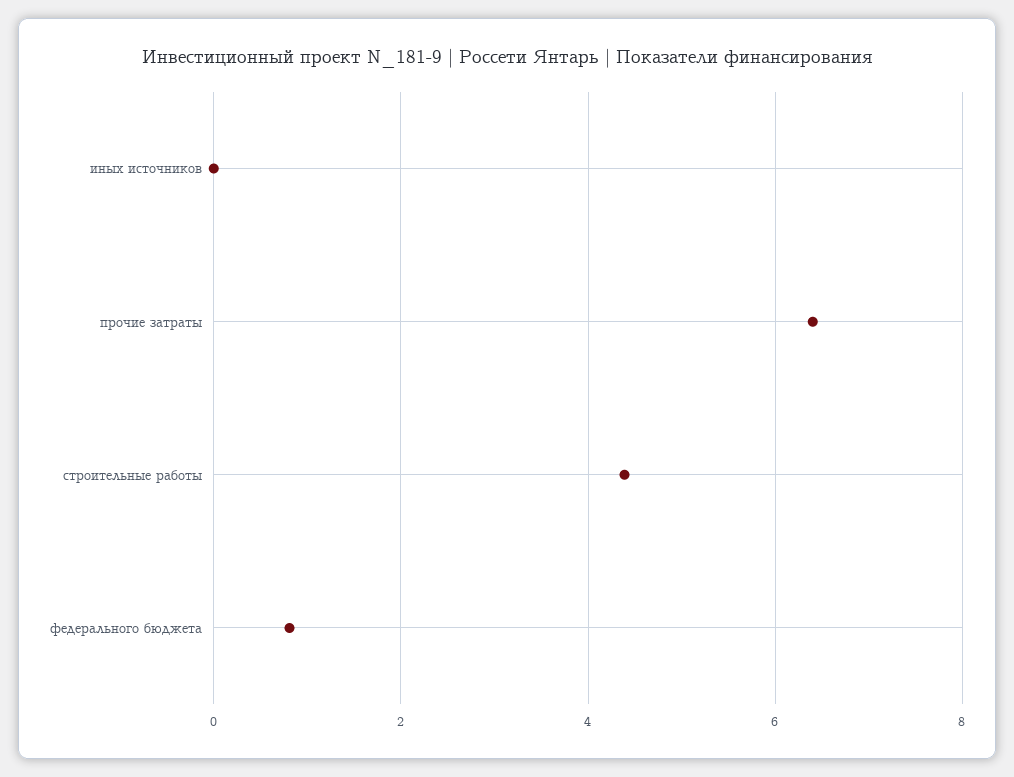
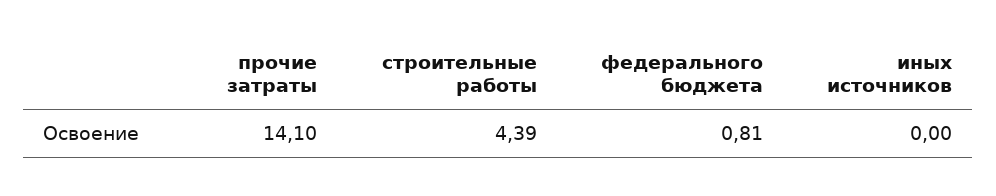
прочие затраты: 6.4 -> 14.1

